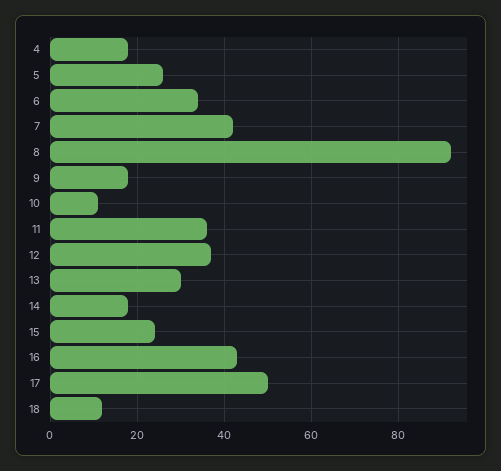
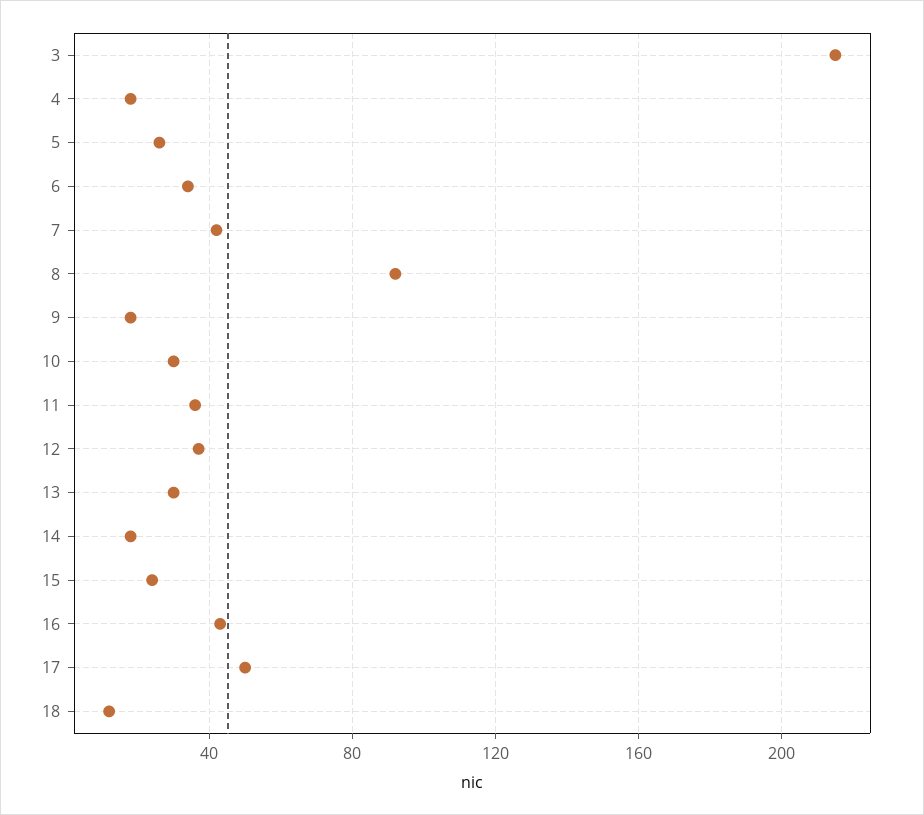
10: 10 -> 30
3: none -> 215

